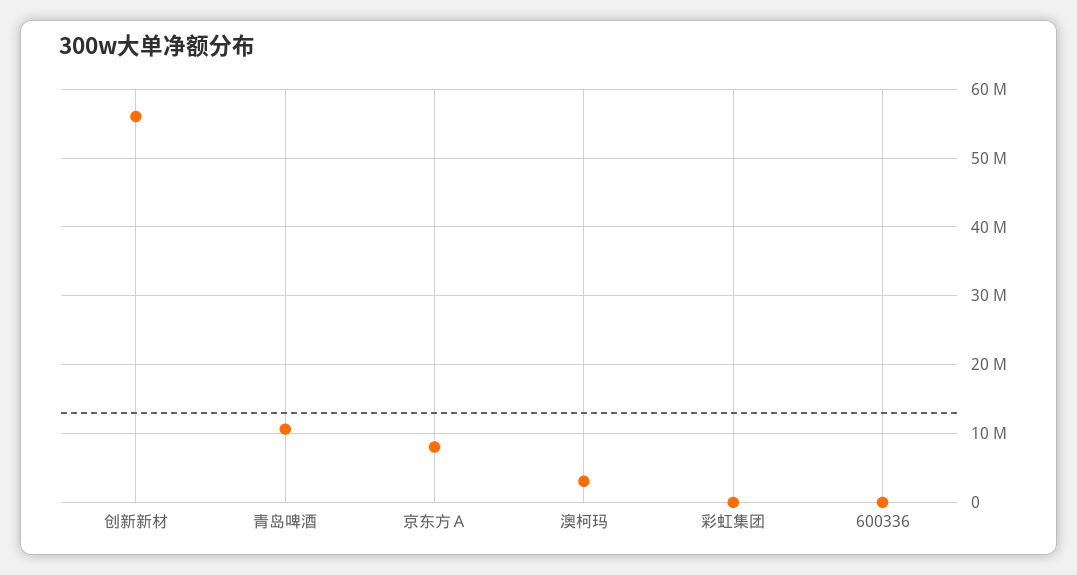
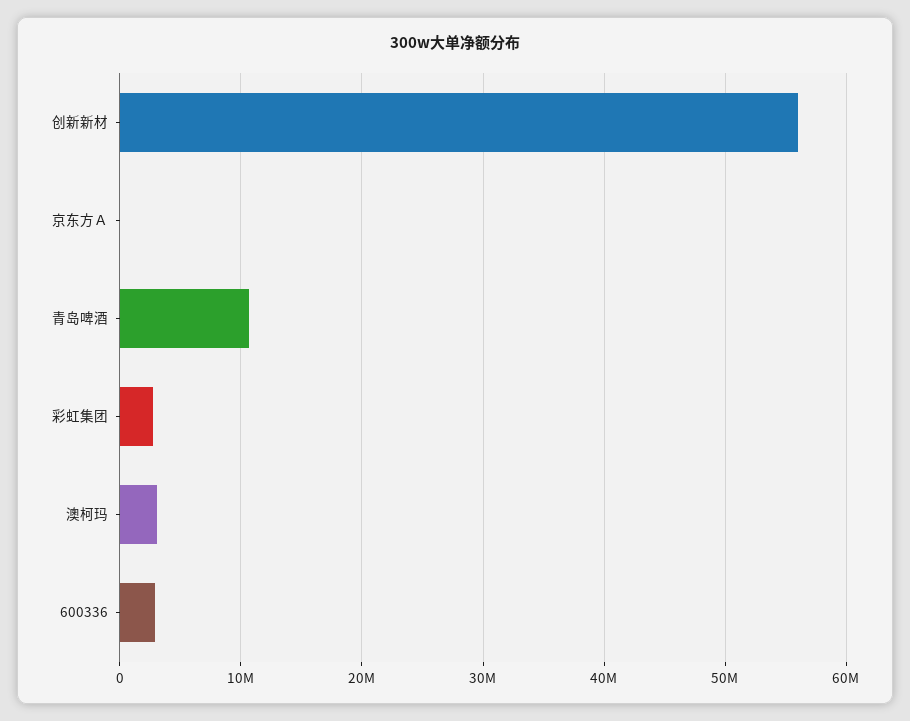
京东方Ａ: 8000000 -> 0
彩虹集团: 0 -> 3000000
600336: 0 -> 3000000

